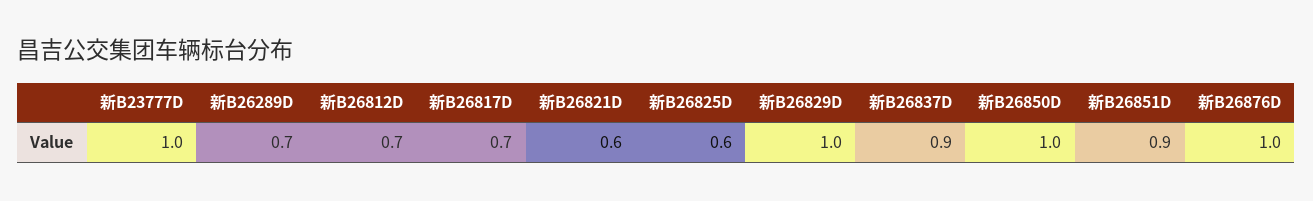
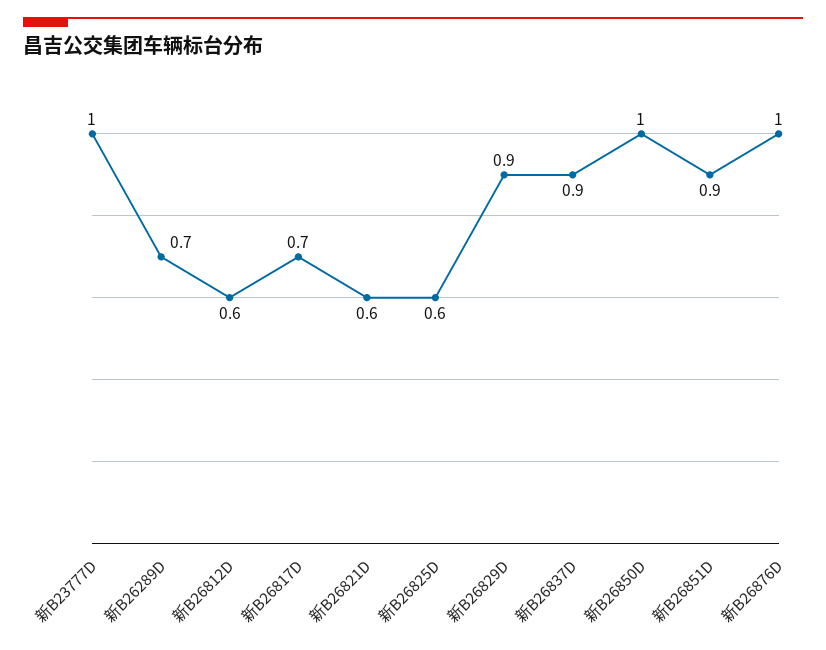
新B26812D: 0.7 -> 0.6
新B26829D: 1 -> 0.9

